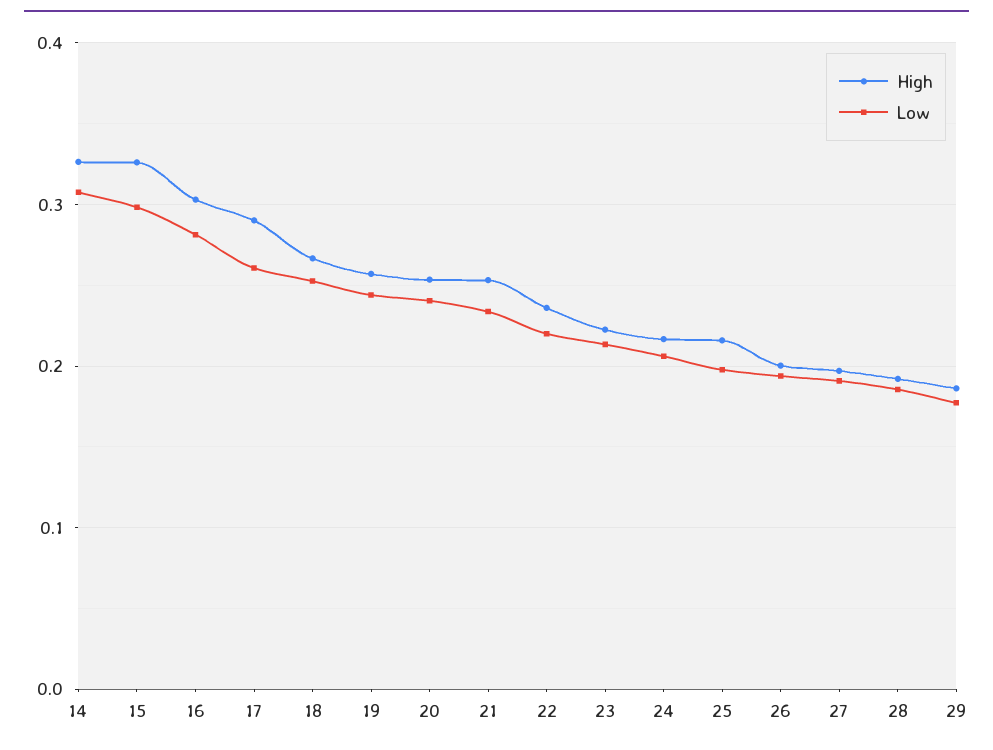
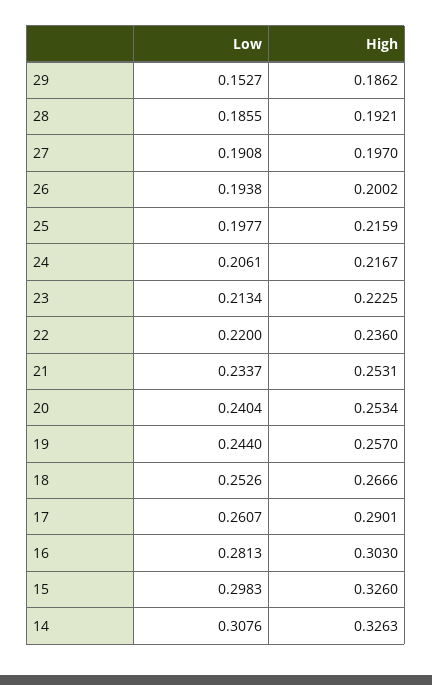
Low, 29: 0.18 -> 0.1527

